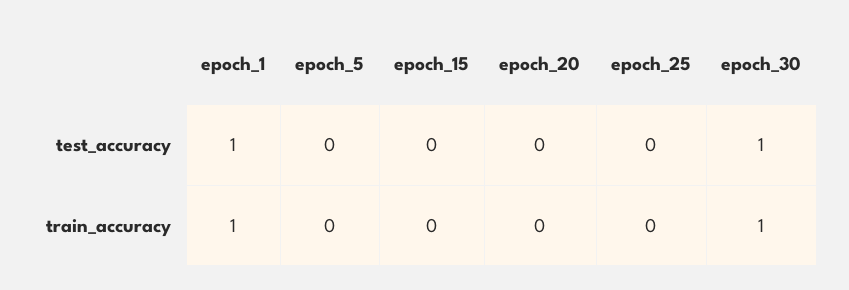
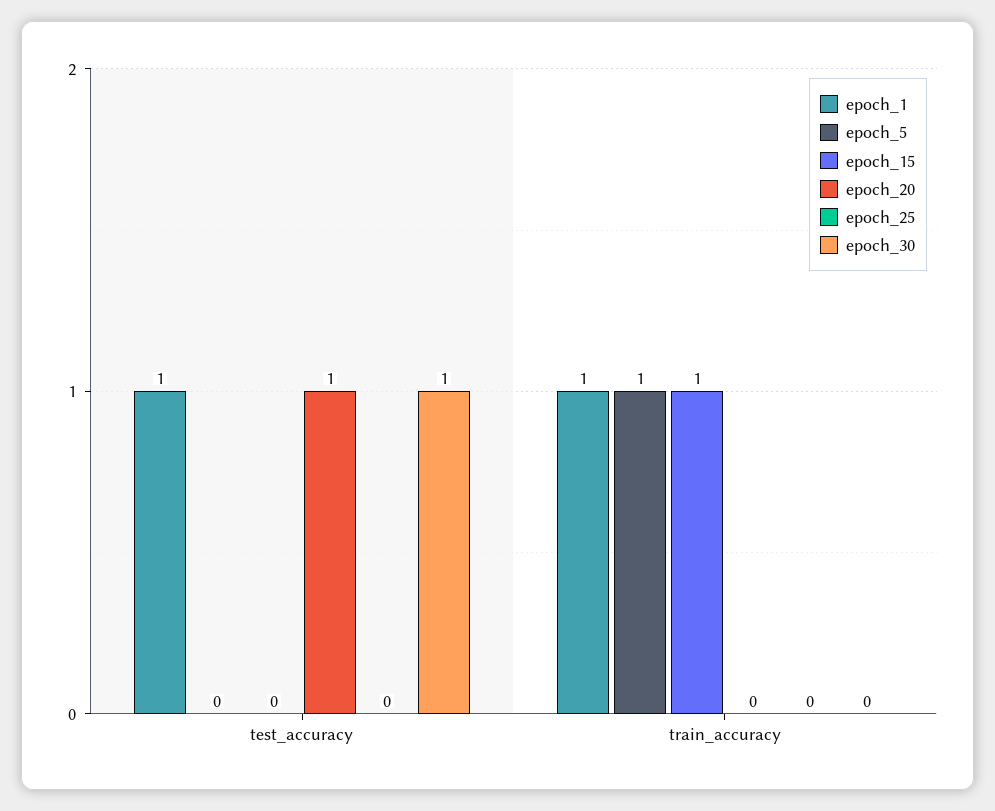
epoch_20, test_accuracy: 0 -> 1
epoch_5, train_accuracy: 0 -> 1
epoch_15, train_accuracy: 0 -> 1
epoch_30, train_accuracy: 1 -> 0

